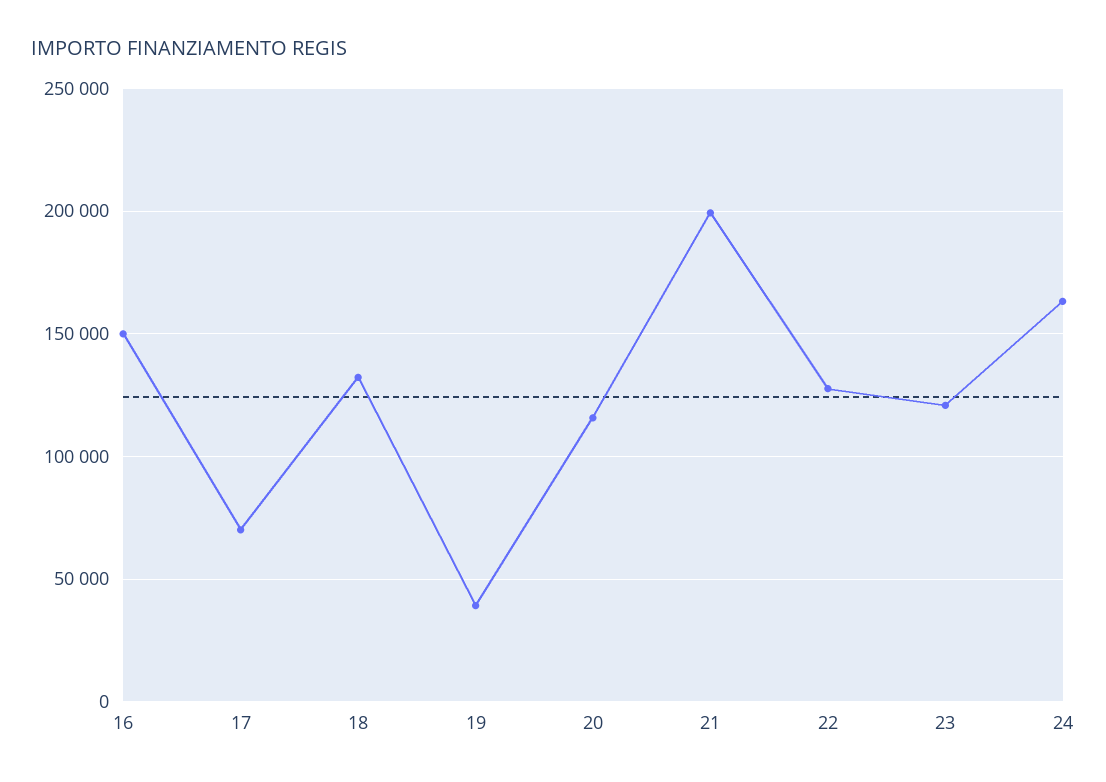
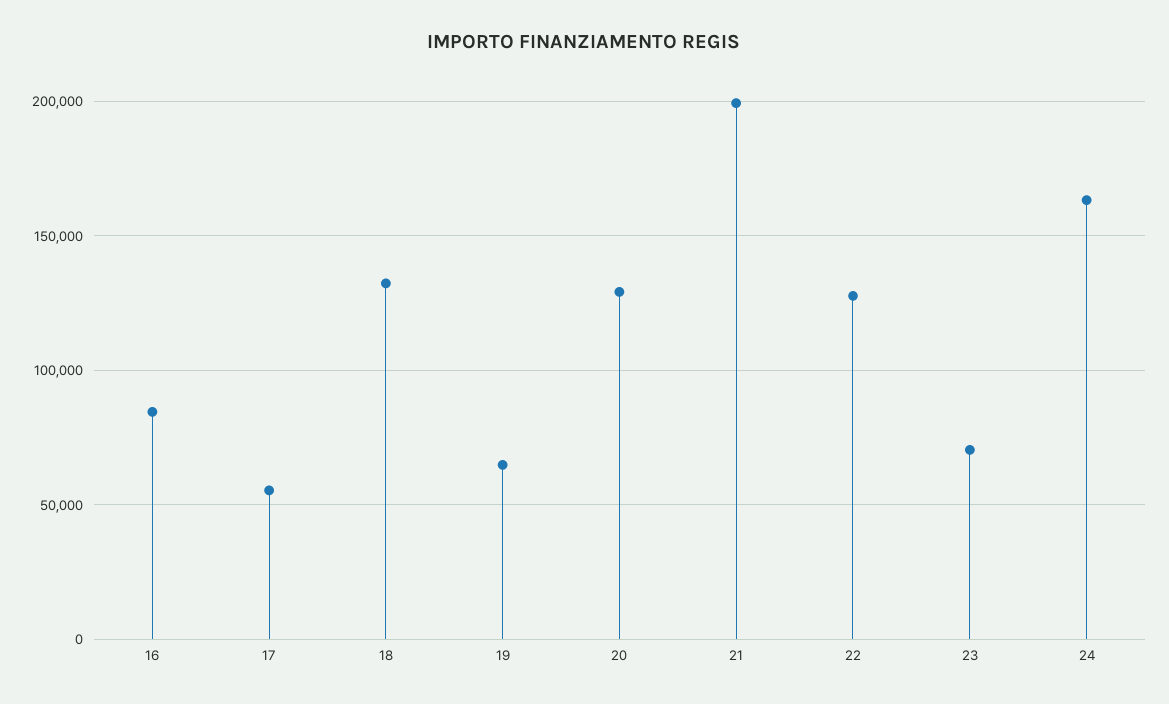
16: 150000 -> 85000
17: 70000 -> 55000
19: 40000 -> 65000
20: 115000 -> 130000
23: 120000 -> 70000

